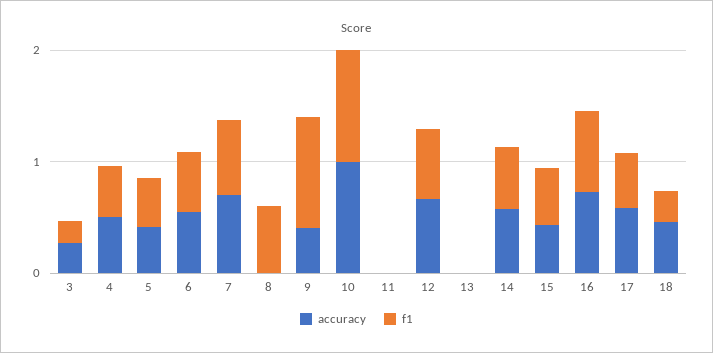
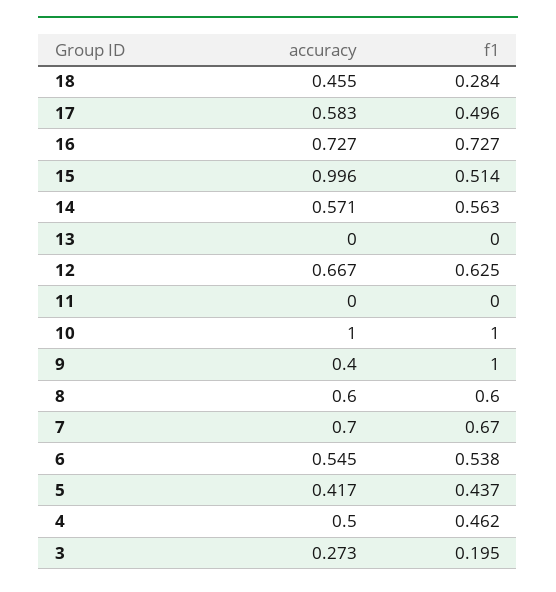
accuracy, 8: 0 -> 0.6
accuracy, 15: 0.4 -> 0.996

